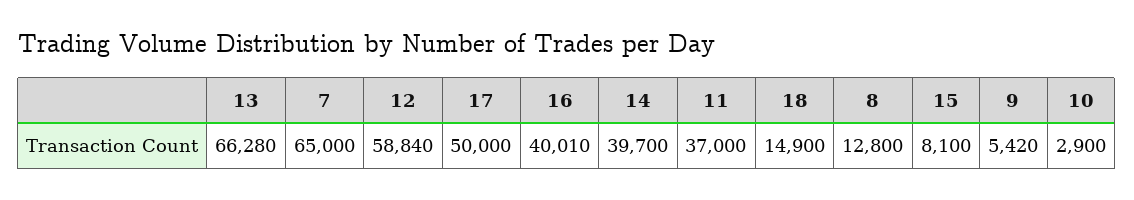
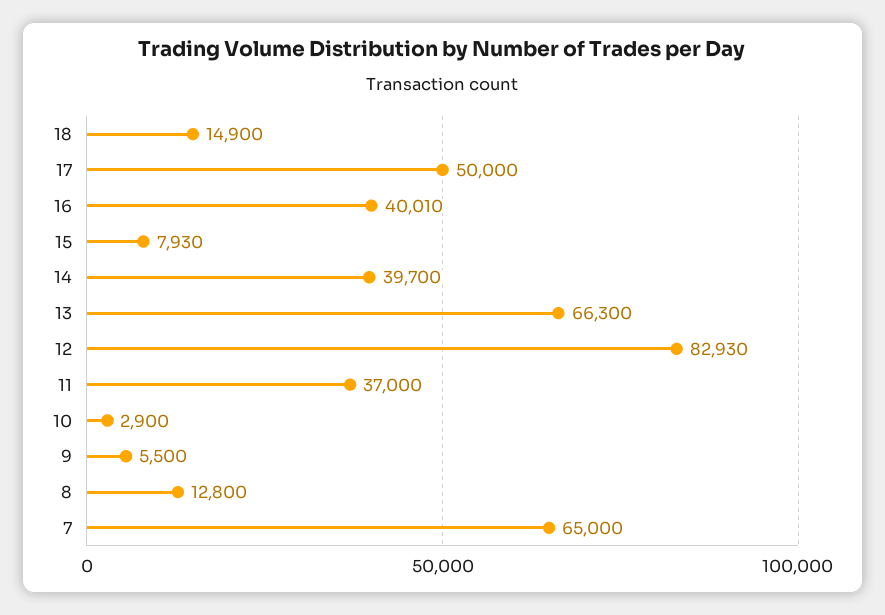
13: 66280 -> 66300
12: 58840 -> 82930
15: 8100 -> 7930
9: 5420 -> 5500

